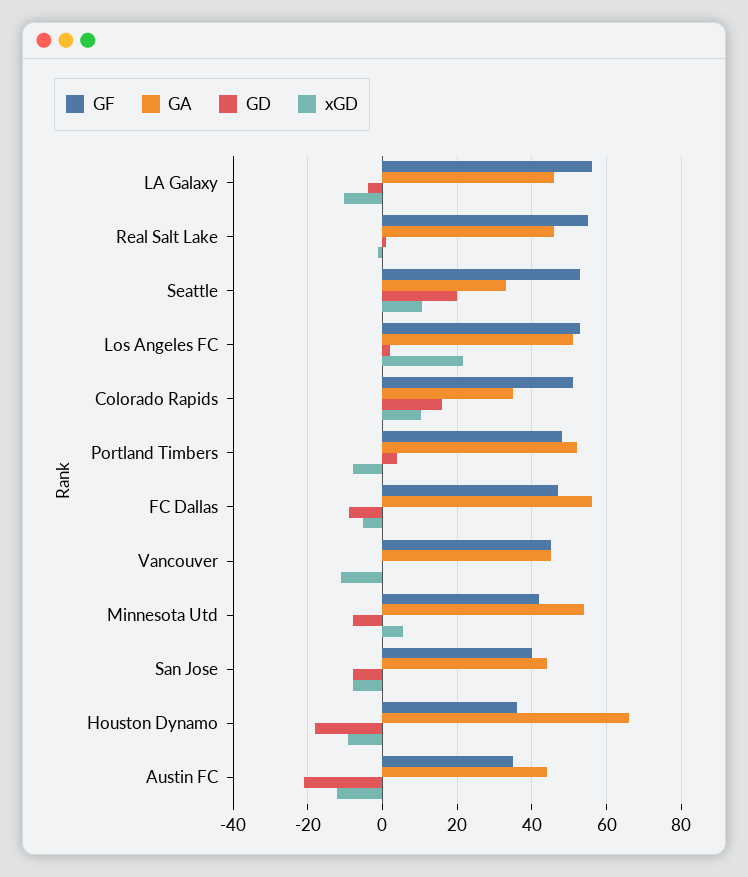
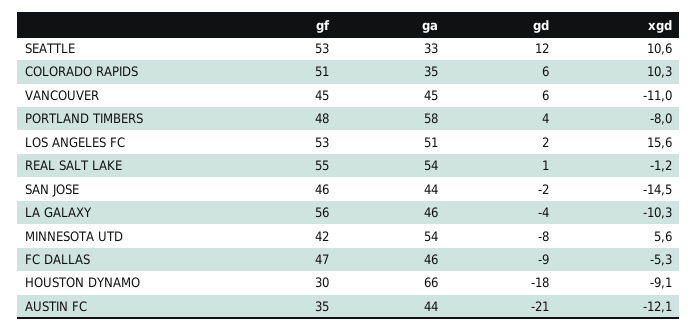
GA, Real Salt Lake: 46 -> 54
GD, Seattle: 20 -> 12
xGD, Los Angeles FC: 22 -> 15.6
GD, Colorado Rapids: 16 -> 6
GA, Portland Timbers: 52 -> 58
GA, FC Dallas: 56 -> 46
GD, Vancouver: 0 -> 6
GF, San Jose: 40 -> 46
GD, San Jose: -8 -> -2
xGD, San Jose: -8 -> -14.5
GF, Houston Dynamo: 36 -> 30

